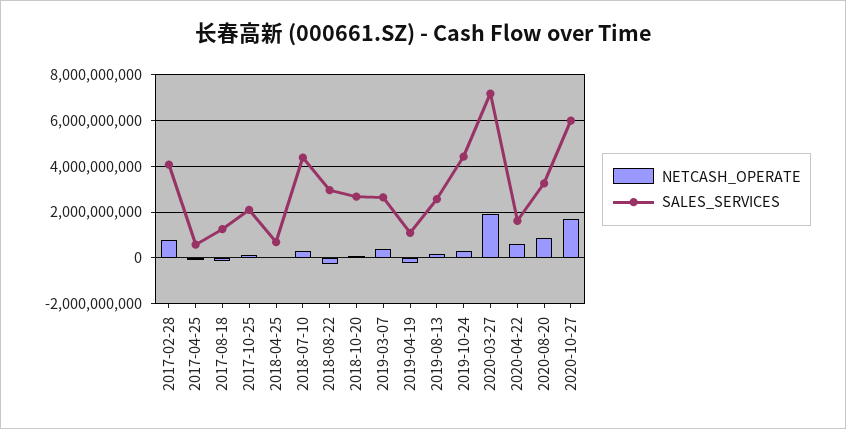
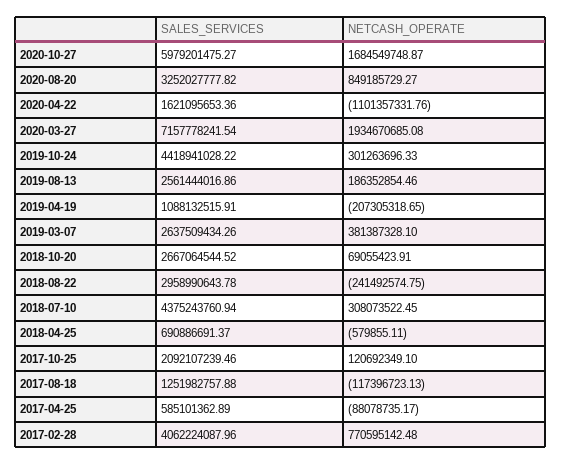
NETCASH_OPERATE, 2020-04-22: 500000000 -> -1101357331.76

